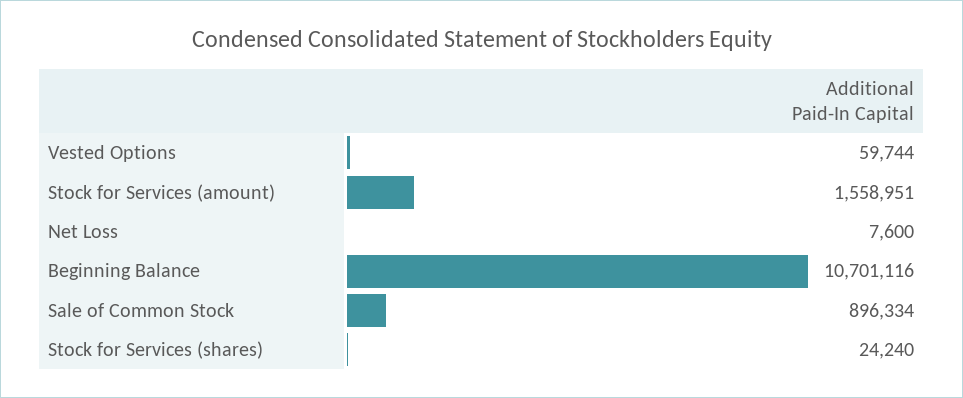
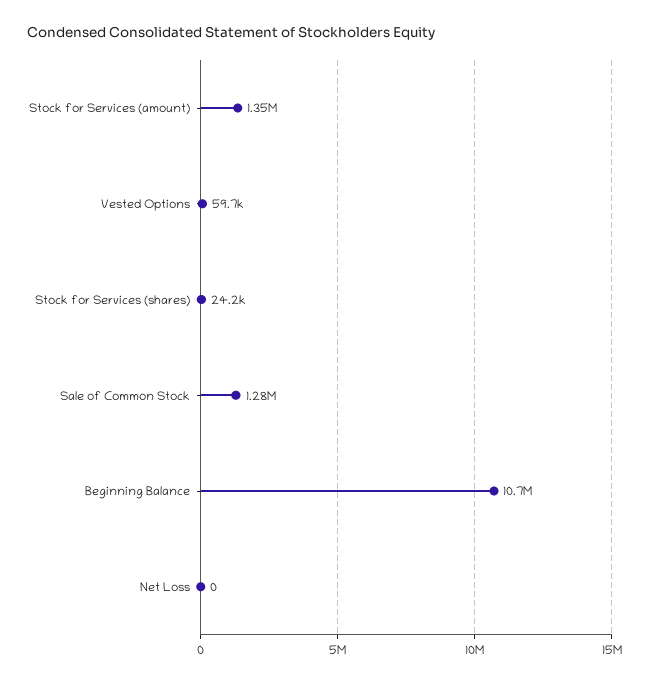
Stock for Services (amount): 1558951 -> 1350000
Net Loss: 7600 -> 0
Sale of Common Stock: 896334 -> 1280000

